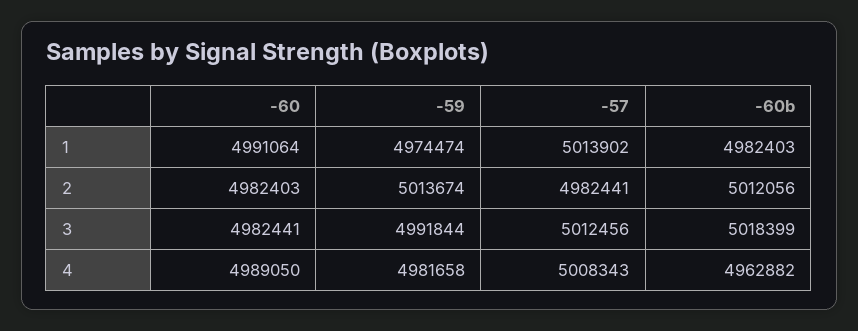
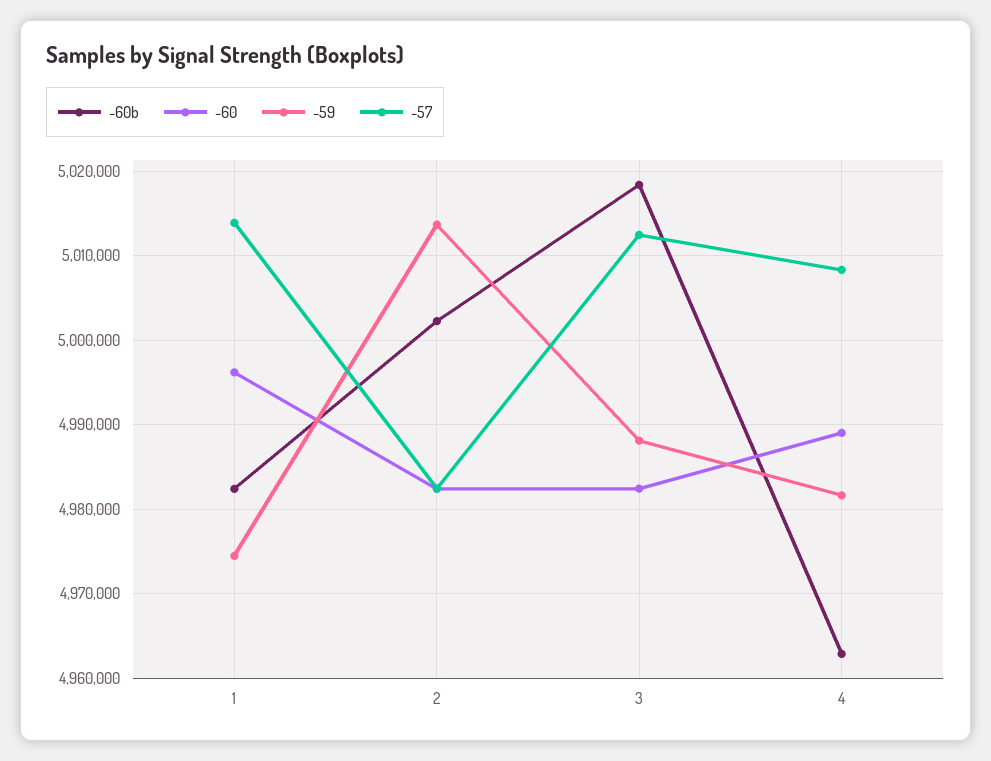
-60, 1: 4991064 -> 4996000
-60b, 2: 5012056 -> 5002000
-59, 3: 4991844 -> 4988000

